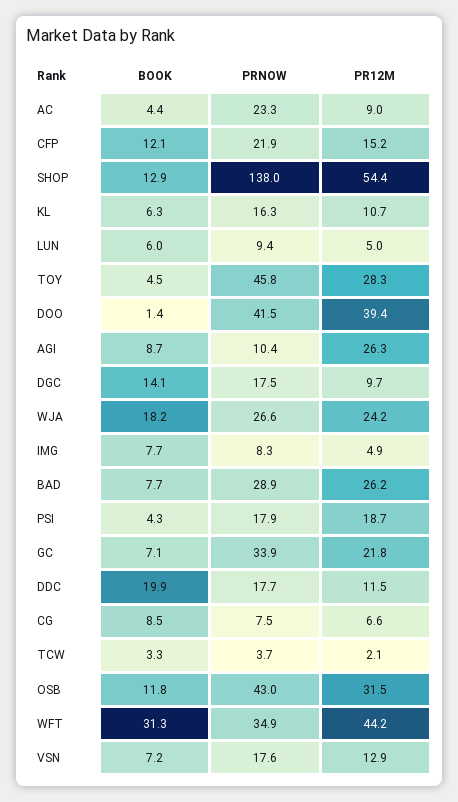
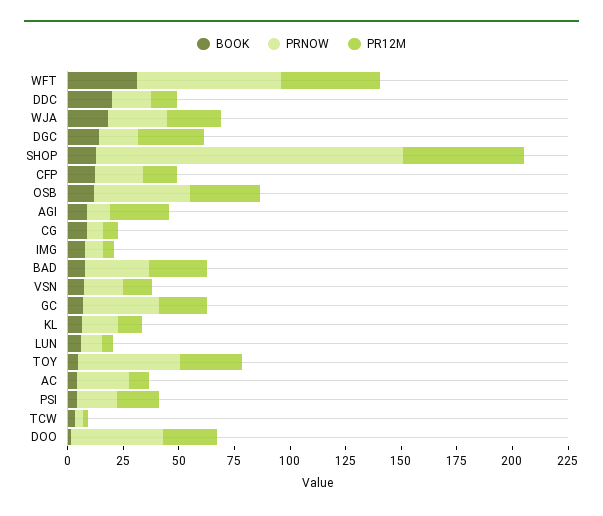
PR12M, DOO: 39.4 -> 25
PR12M, DGC: 9.7 -> 30
PRNOW, WFT: 34.9 -> 65

